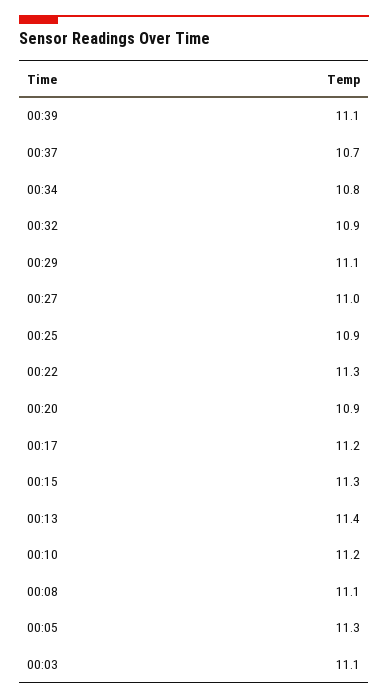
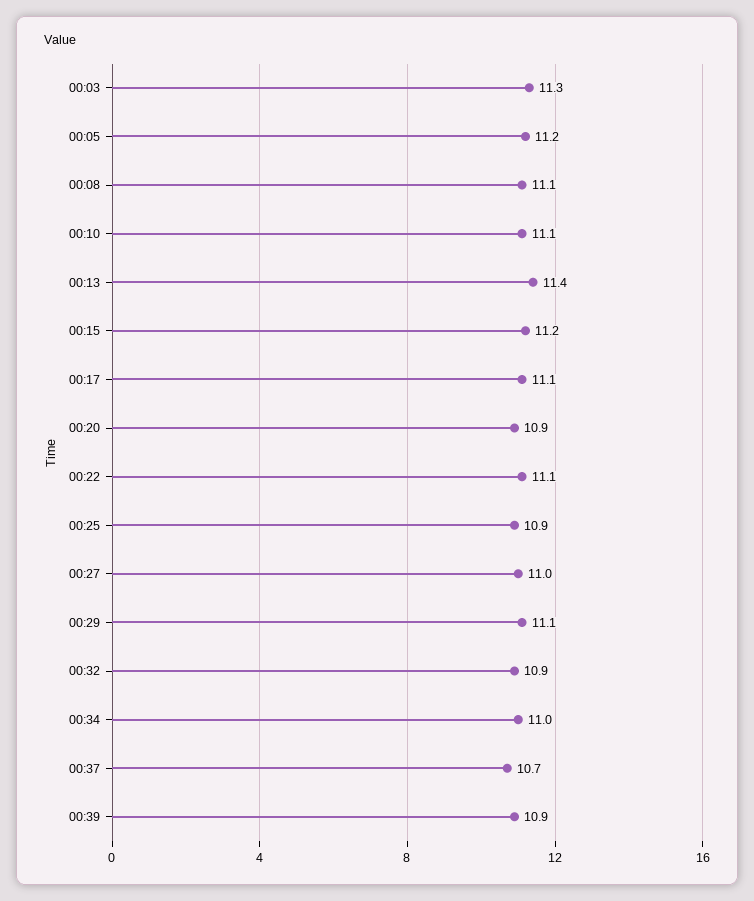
00:39: 11.1 -> 10.9
00:34: 10.8 -> 11
00:22: 11.3 -> 11.1
00:17: 11.2 -> 11.1
00:15: 11.3 -> 11.2
00:10: 11.2 -> 11.1
00:05: 11.3 -> 11.2
00:03: 11.1 -> 11.3

